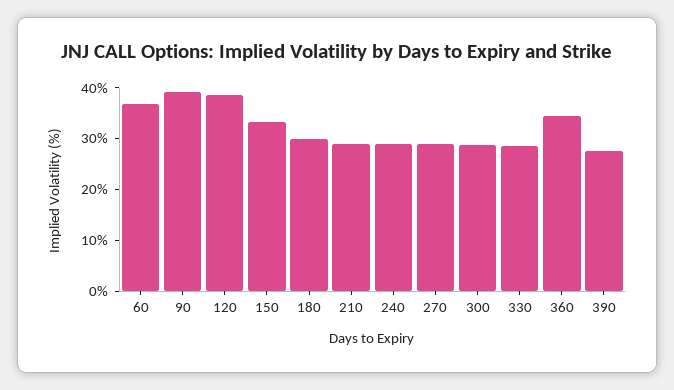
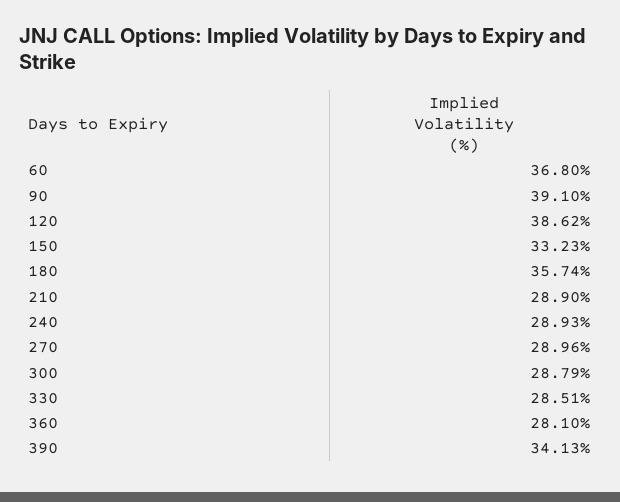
180: 30 -> 35.74
360: 34 -> 28.1
390: 28 -> 34.13

